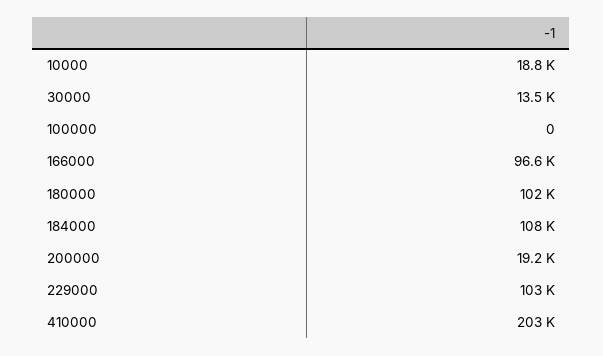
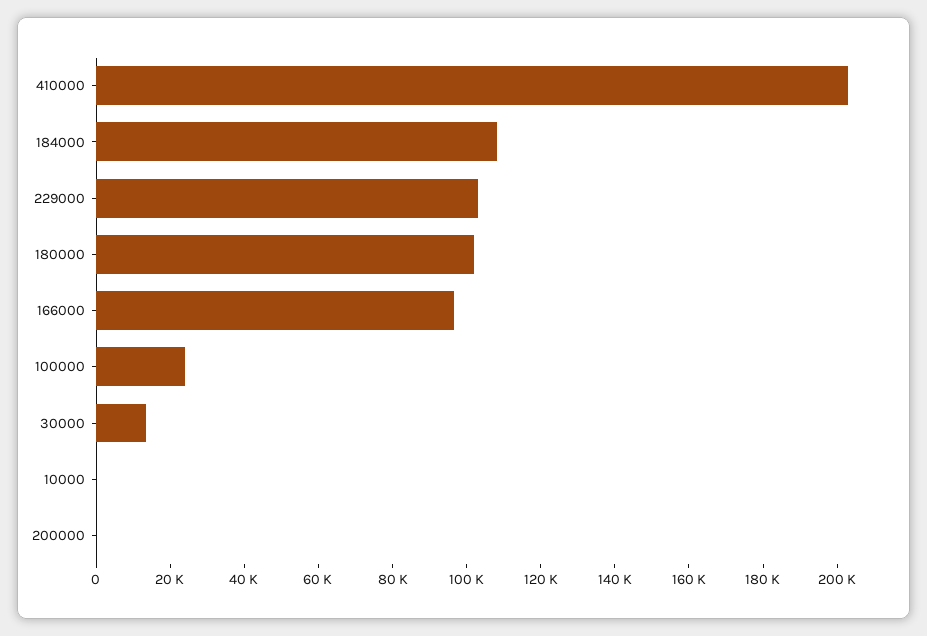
10000: 18800 -> 0
100000: 0 -> 25000
200000: 19200 -> 0

